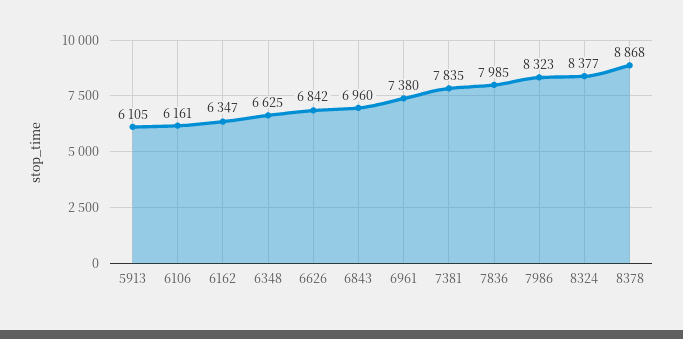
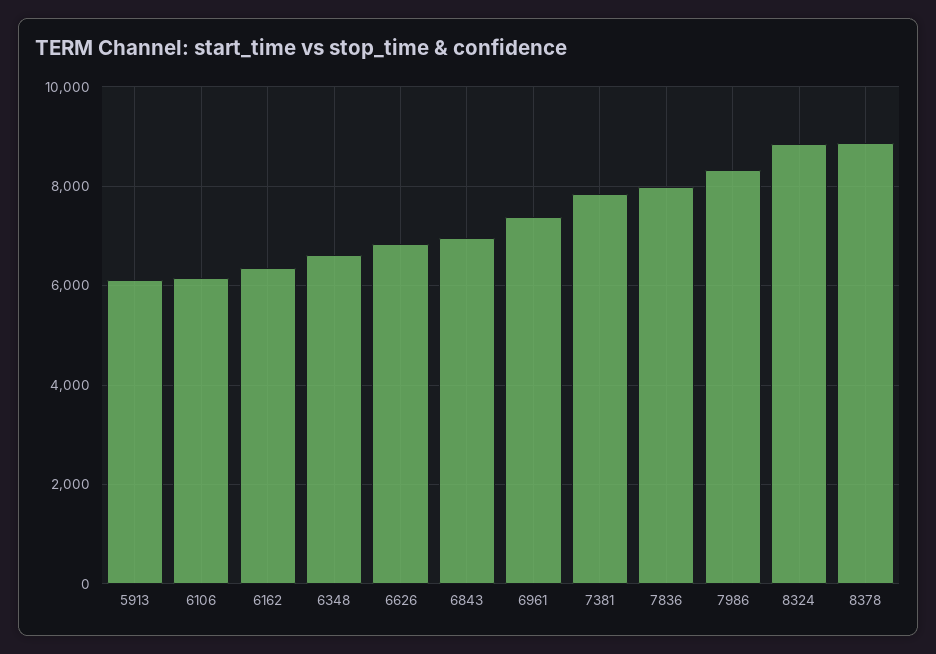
8324: 8377 -> 8800

